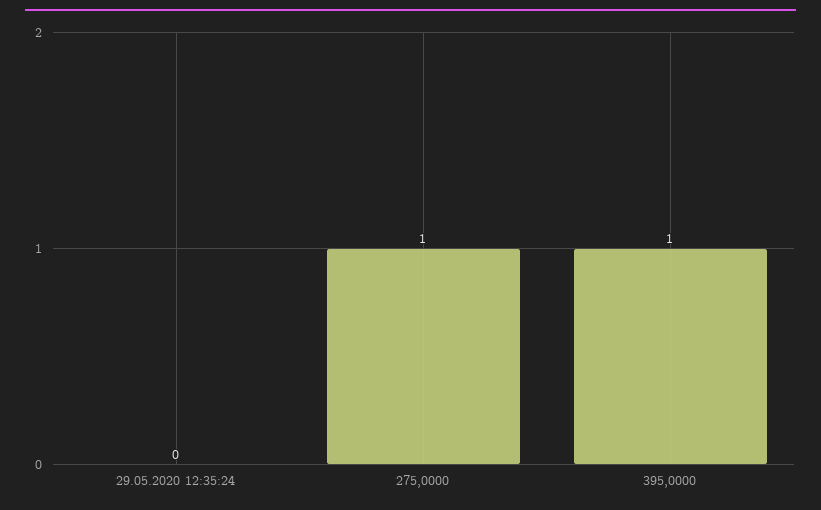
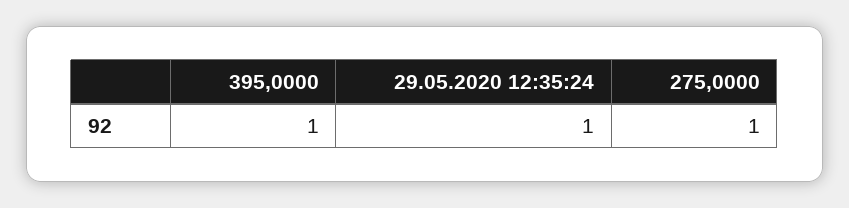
29.05.2020 12:35:24: 0 -> 1

